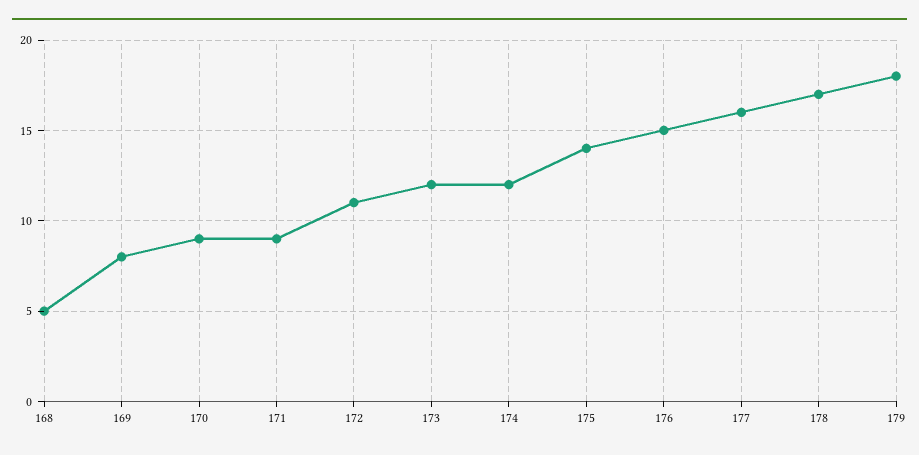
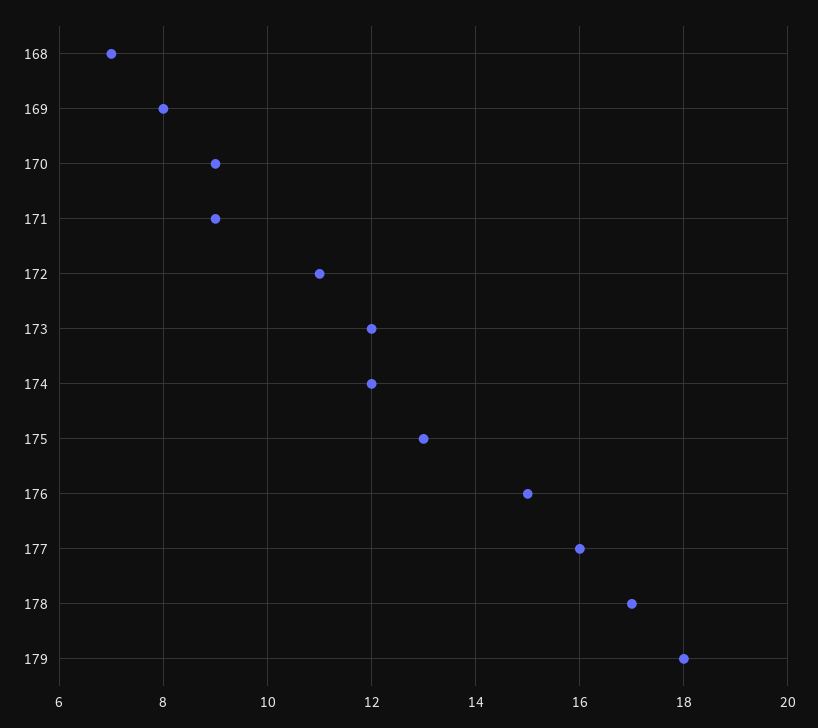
168: 5 -> 7
175: 14 -> 13

